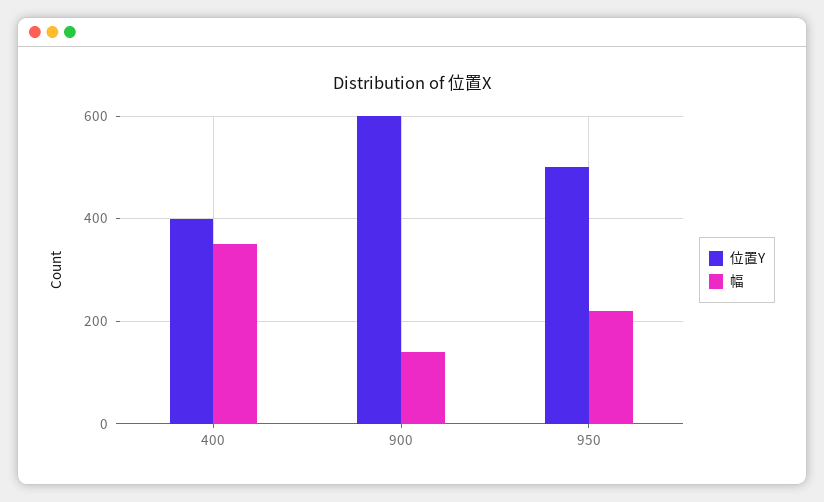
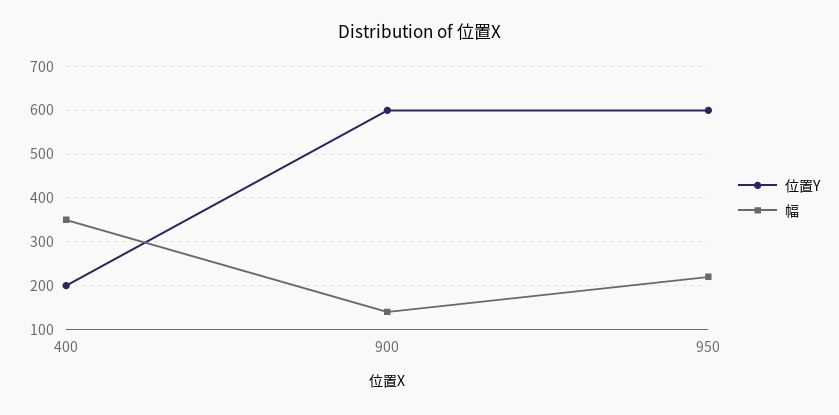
位置Y, 400: 400 -> 200
位置Y, 950: 500 -> 600

